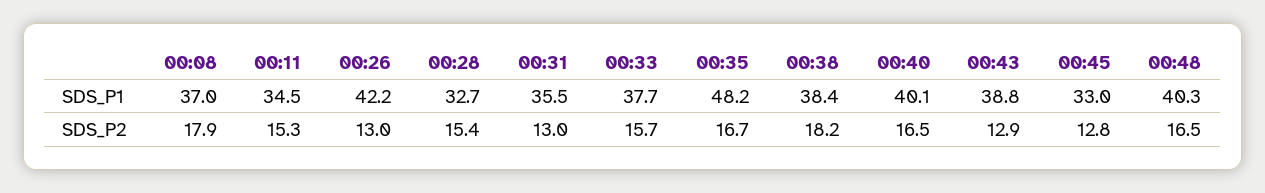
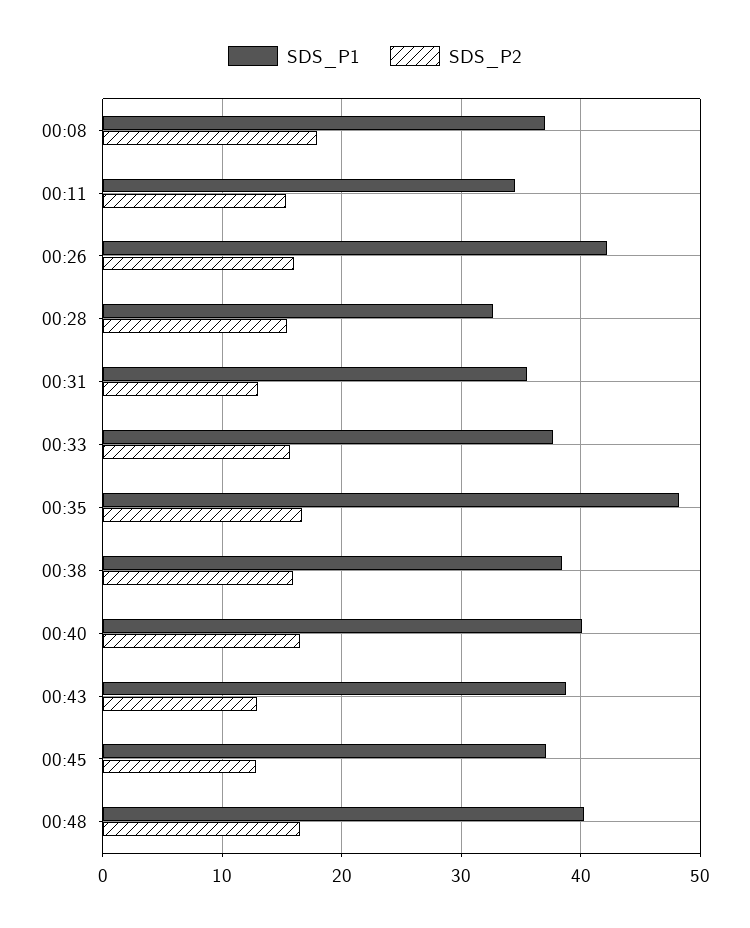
SDS_P1, 00:45: 33 -> 37
SDS_P2, 00:26: 13 -> 16
SDS_P2, 00:38: 18.2 -> 16

